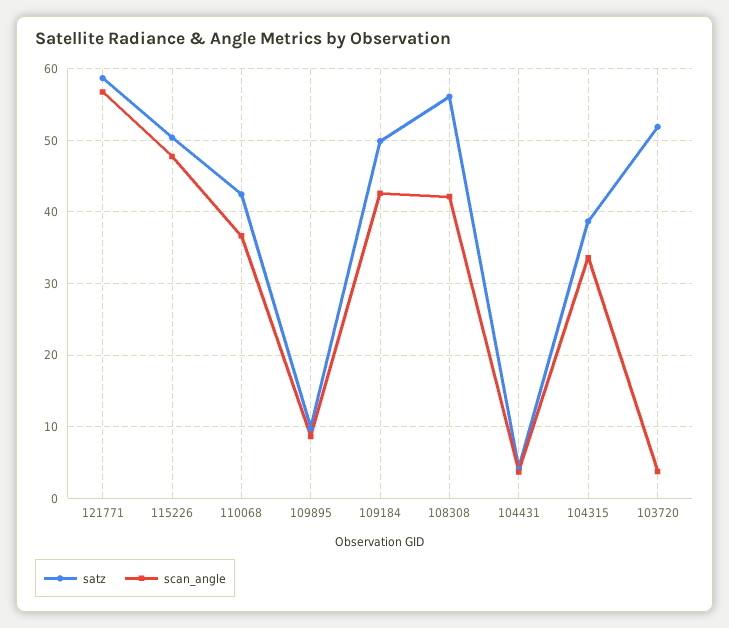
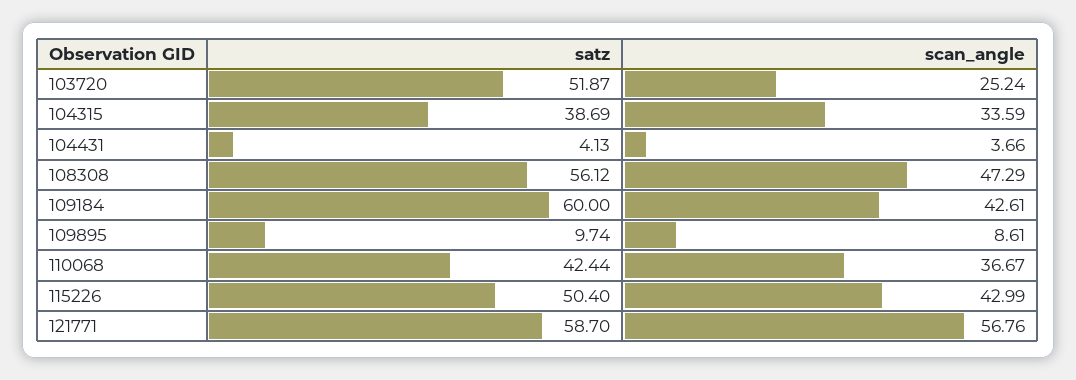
scan_angle, 115226: 48 -> 42.99
satz, 109184: 50 -> 60
scan_angle, 108308: 42 -> 47.29
scan_angle, 103720: 4 -> 25.24

